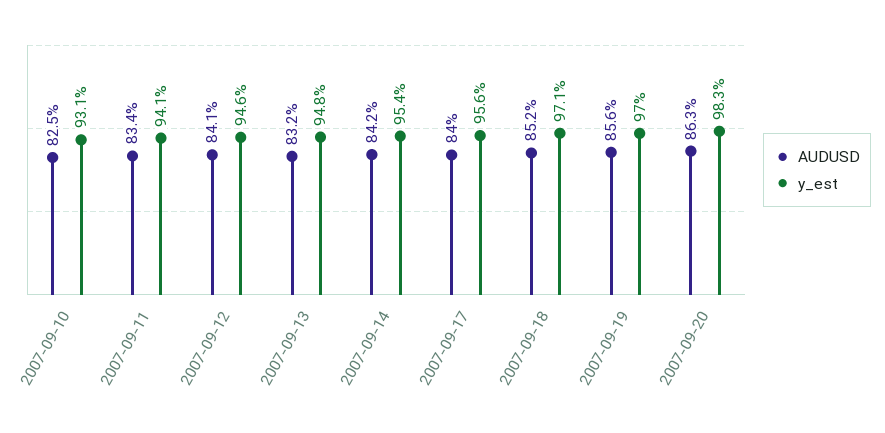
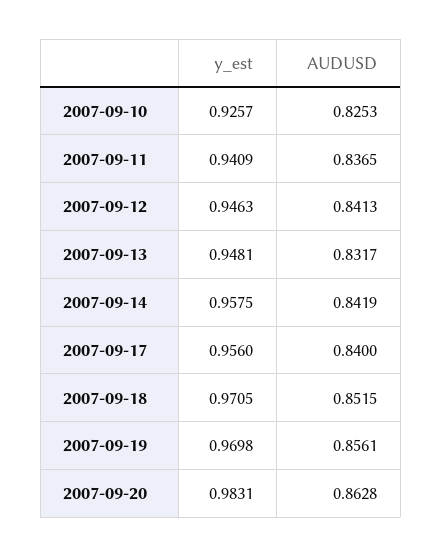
y_est, 2007-09-10: 0.931 -> 0.9257
AUDUSD, 2007-09-11: 0.834 -> 0.8365
y_est, 2007-09-14: 0.954 -> 0.9575

